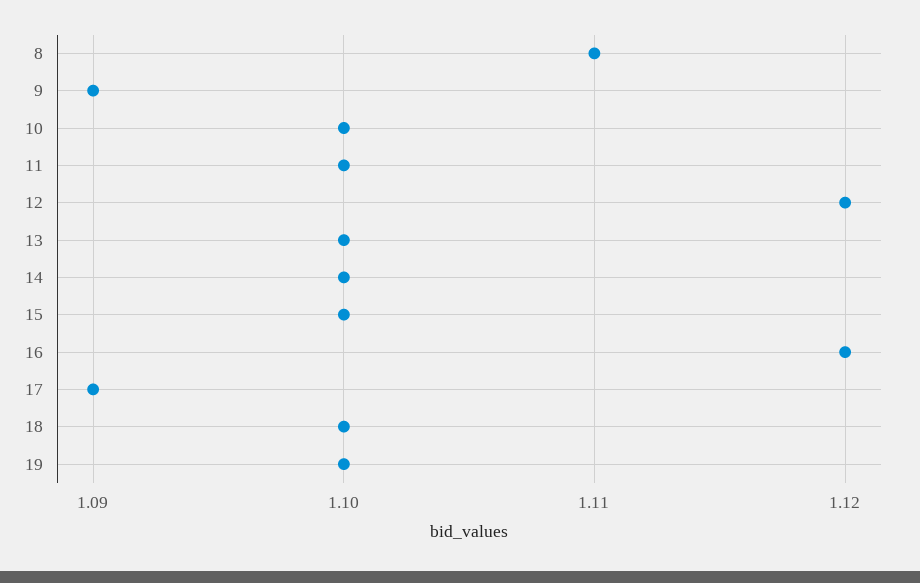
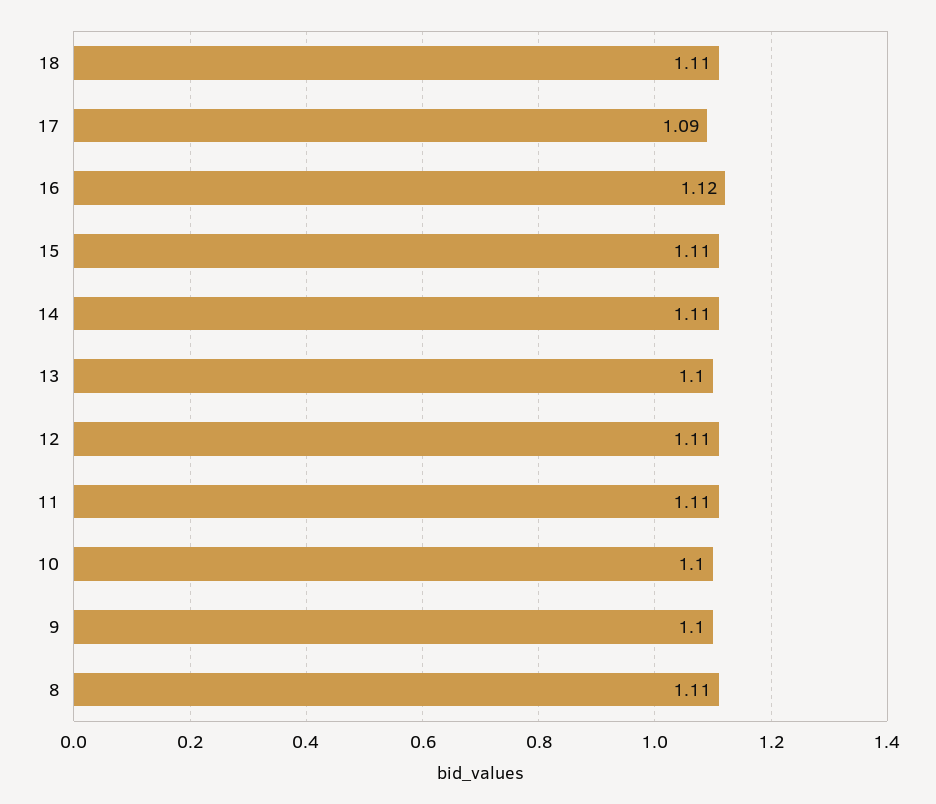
9: 1.09 -> 1.1
11: 1.1 -> 1.11
12: 1.12 -> 1.11
14: 1.1 -> 1.11
15: 1.1 -> 1.11
18: 1.1 -> 1.11
19: 1.1 -> none

